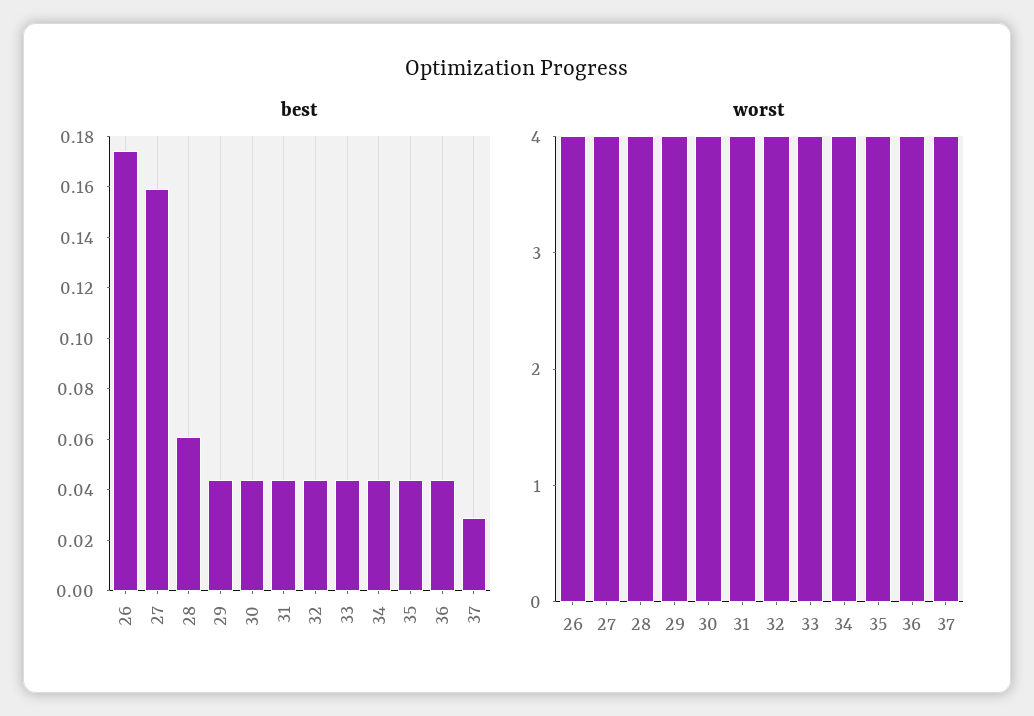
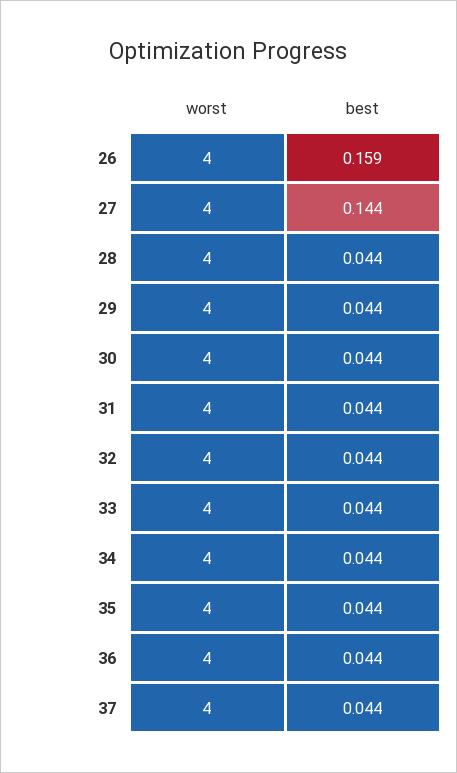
best, 26: 0.175 -> 0.159
best, 27: 0.16 -> 0.144
best, 28: 0.06 -> 0.044
best, 37: 0.03 -> 0.044

